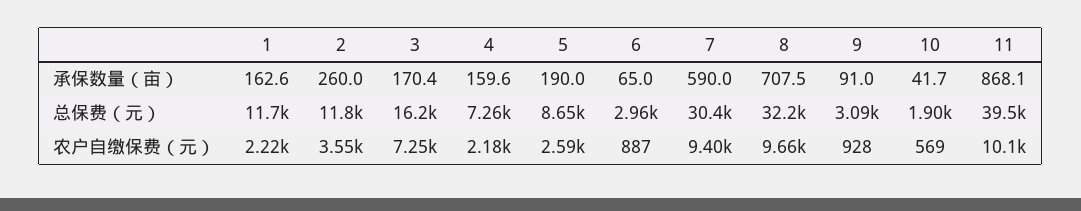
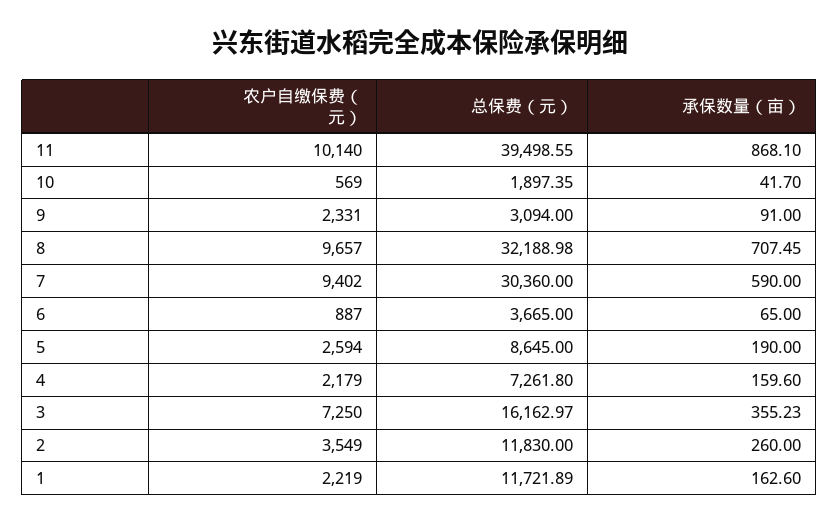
3, 承保数量（亩）: 170.4 -> 355.23
6, 总保费（元）: 2960 -> 3665
9, 农户自缴保费（元）: 928 -> 2331

